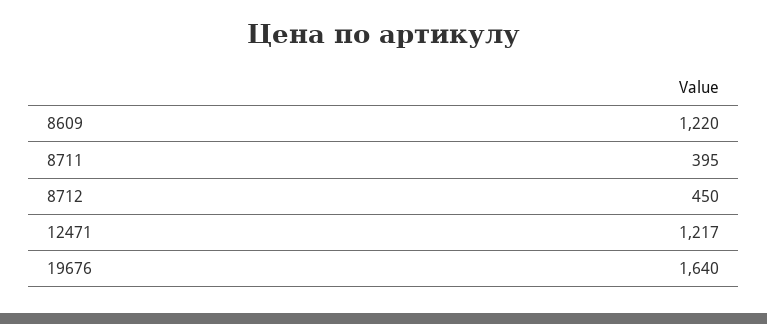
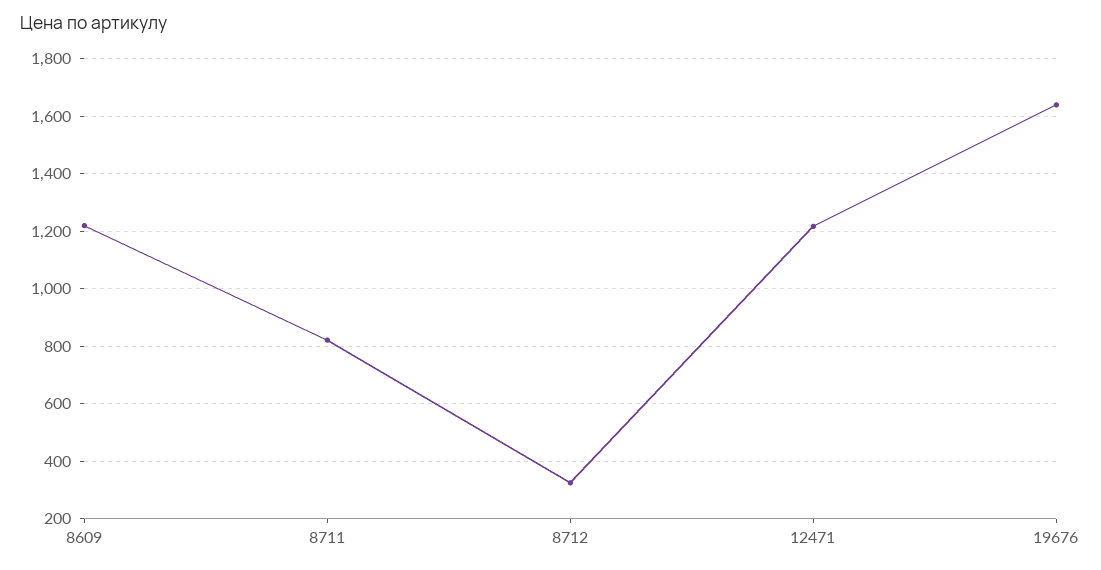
8711: 395 -> 825
8712: 450 -> 325

